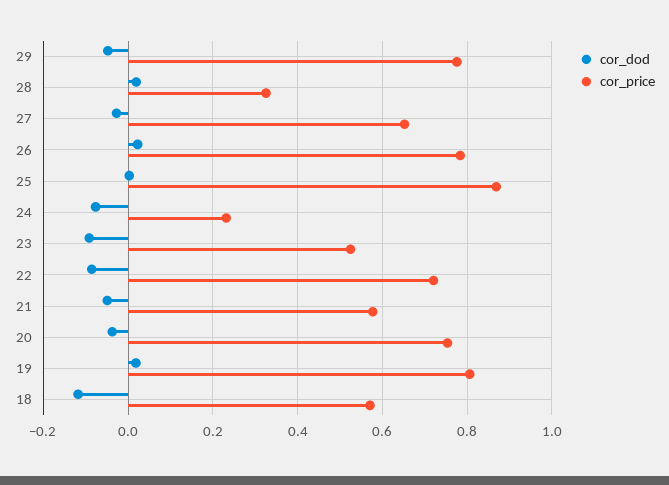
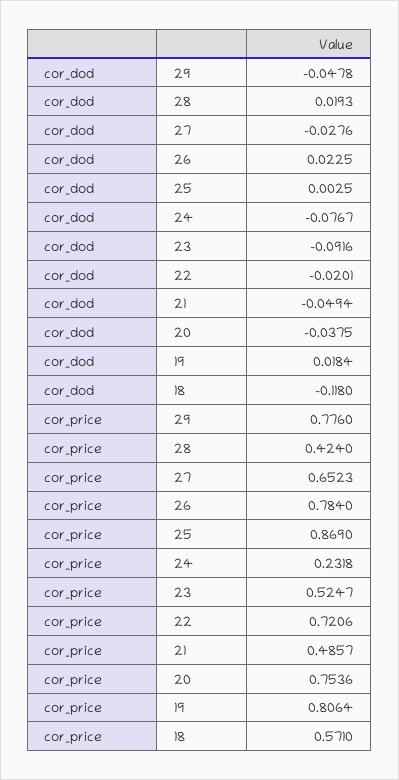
cor_price, 28: 0.32 -> 0.424
cor_dod, 22: -0.08 -> -0.0201
cor_price, 21: 0.58 -> 0.4857

